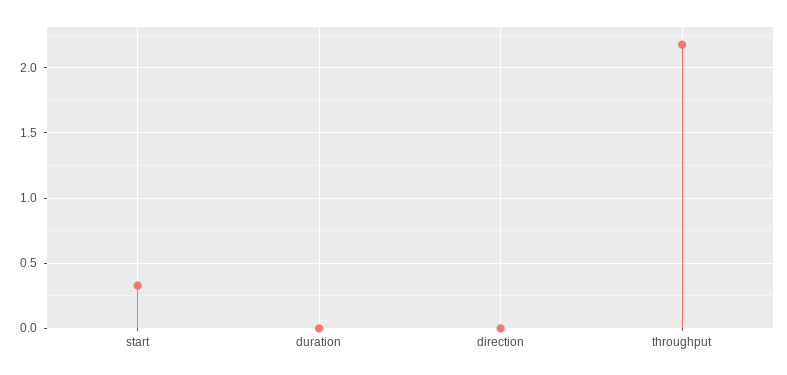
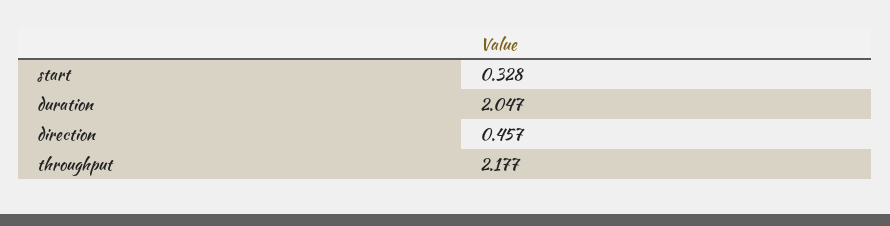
duration: 0 -> 2.047
direction: 0 -> 0.457

